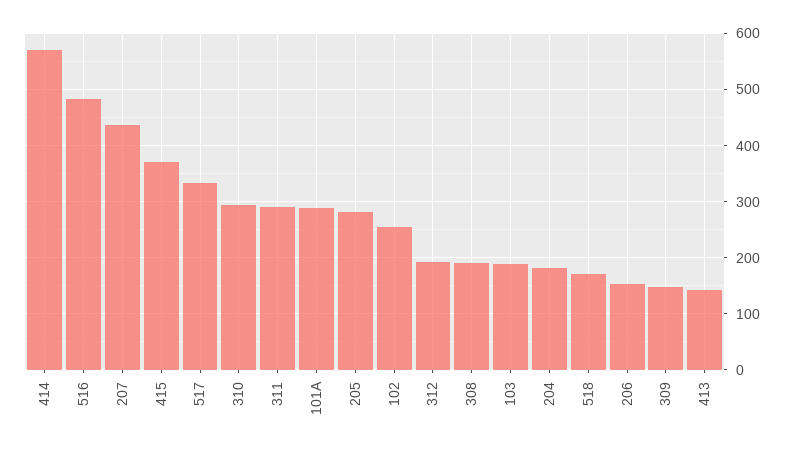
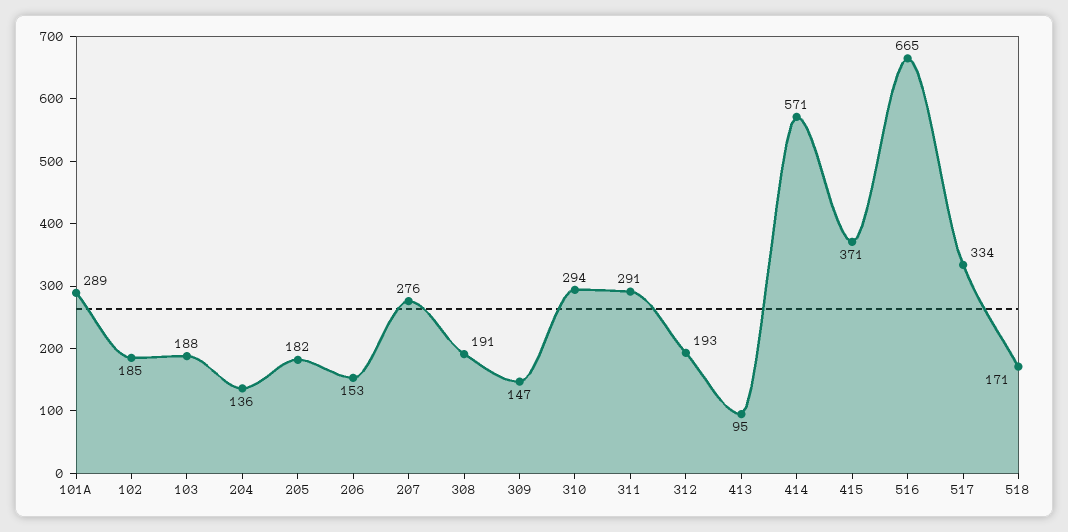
516: 480 -> 665
207: 440 -> 276
205: 280 -> 182
102: 260 -> 185
204: 180 -> 136
413: 140 -> 95

